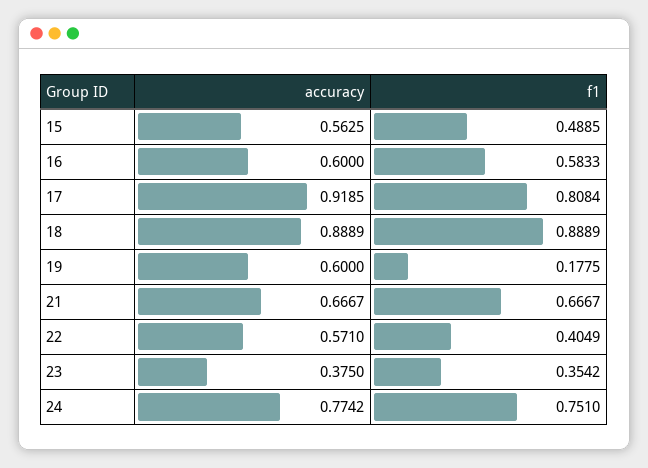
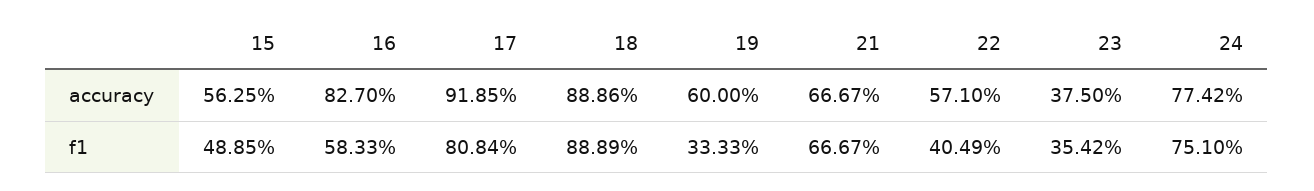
accuracy, 16: 0.6 -> 0.827
accuracy, 18: 0.8889 -> 0.8886
f1, 19: 0.1775 -> 0.3333

